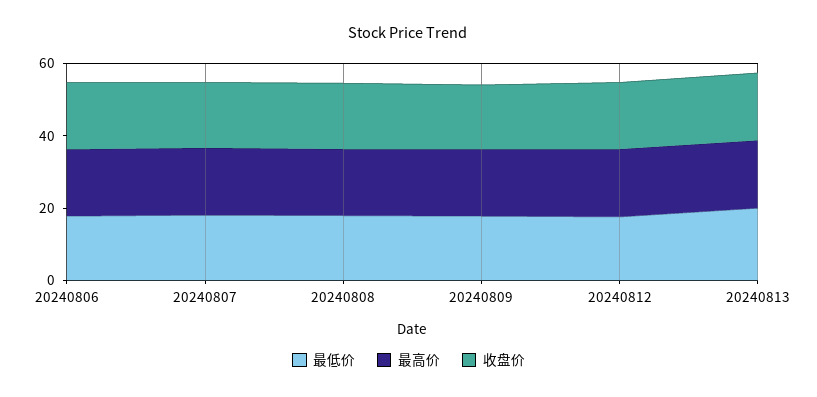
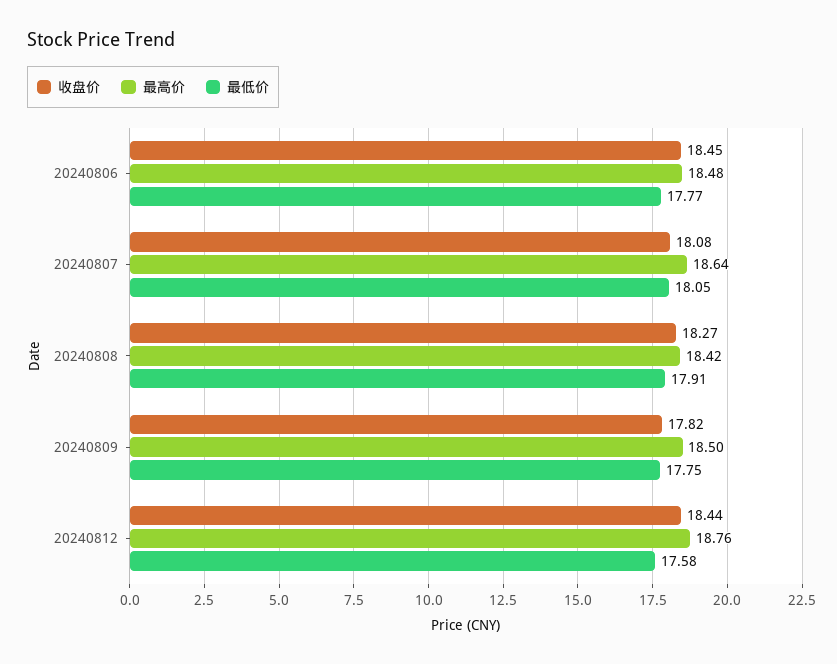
最低价, 20240813: 20 -> none
最高价, 20240813: 20 -> none
收盘价, 20240813: 20 -> none

